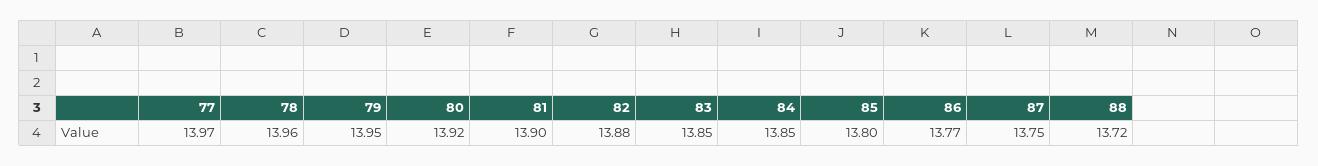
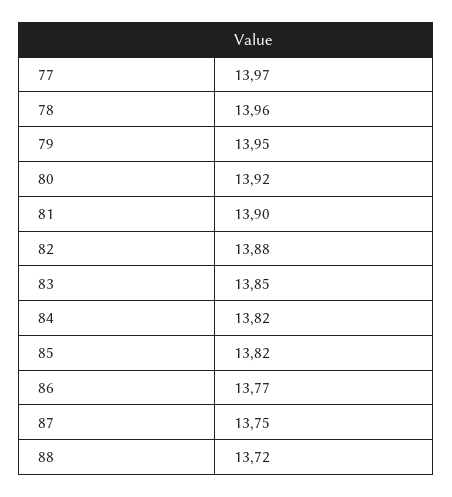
84: 13.85 -> 13.82
85: 13.8 -> 13.82

